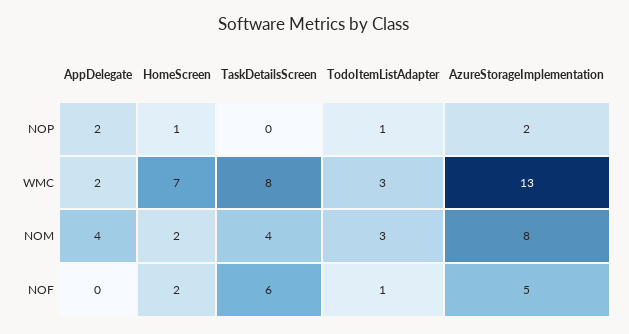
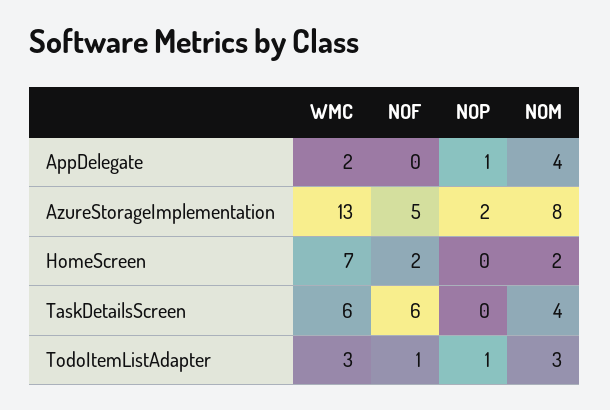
AppDelegate, NOP: 2 -> 1
HomeScreen, NOP: 1 -> 0
TaskDetailsScreen, WMC: 8 -> 6

